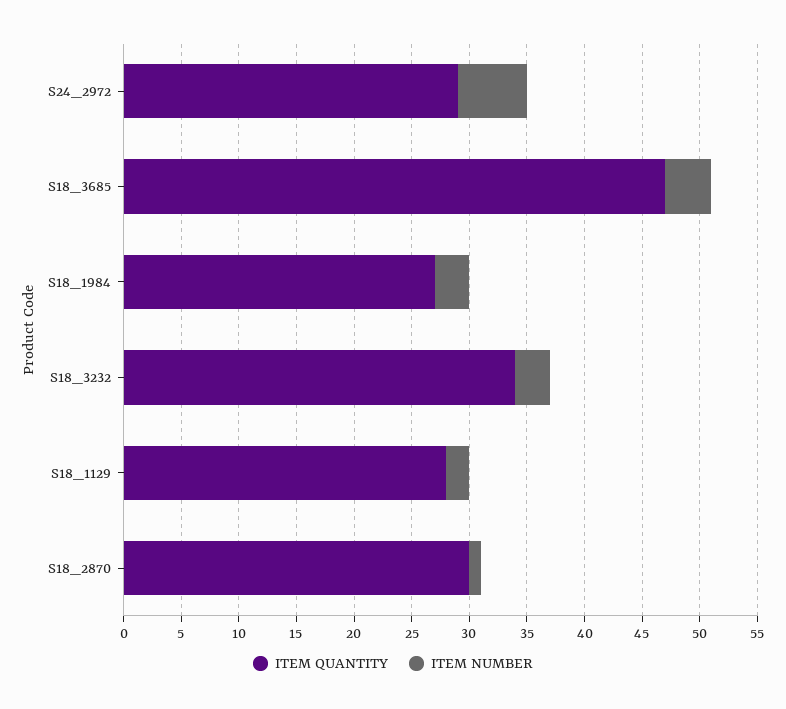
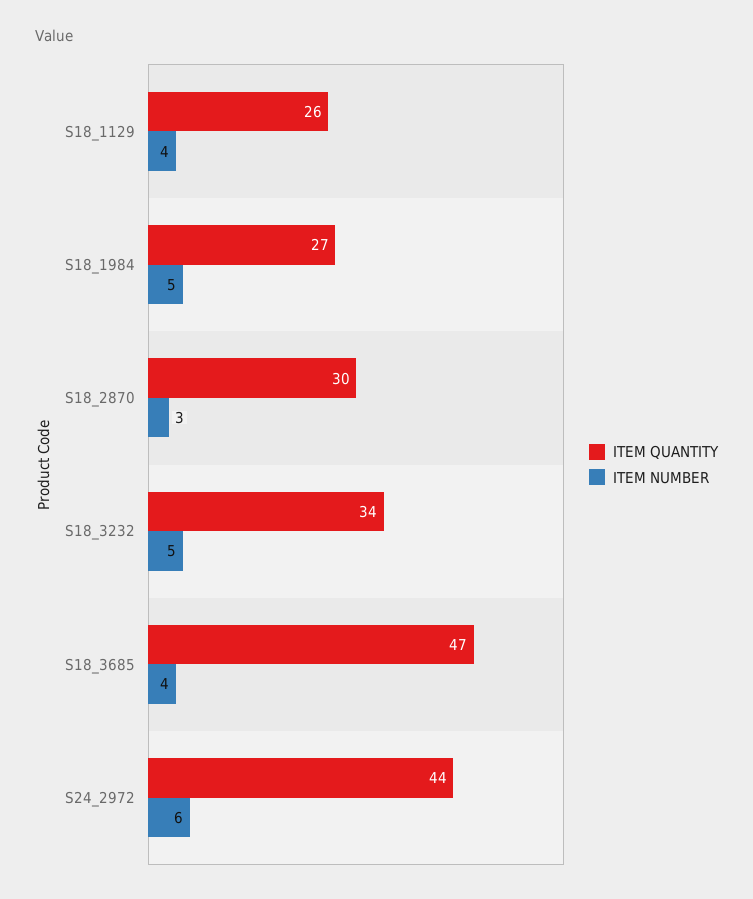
ITEM QUANTITY, S24_2972: 29 -> 44
ITEM NUMBER, S18_1984: 3 -> 5
ITEM NUMBER, S18_3232: 3 -> 5
ITEM QUANTITY, S18_1129: 28 -> 26
ITEM NUMBER, S18_1129: 2 -> 4
ITEM NUMBER, S18_2870: 1 -> 3

